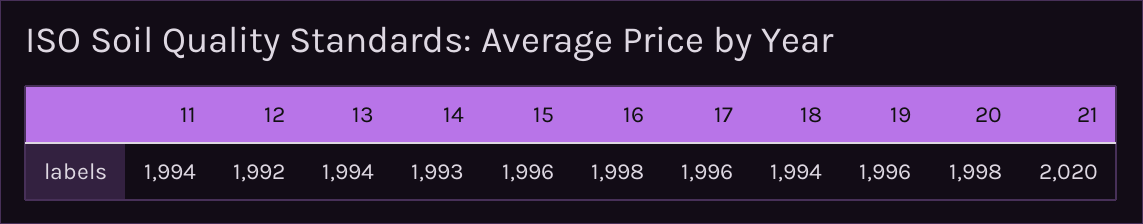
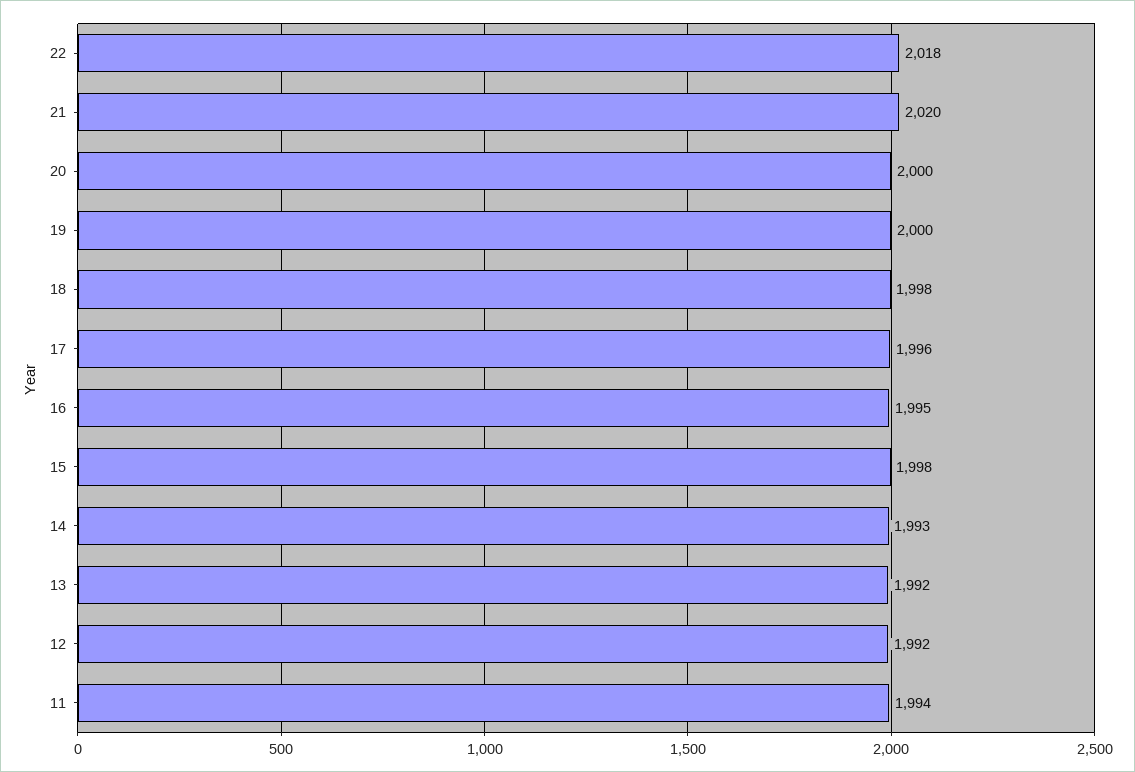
13: 1994 -> 1992
15: 1996 -> 1998
16: 1998 -> 1995
18: 1994 -> 1998
19: 1996 -> 2000
20: 1998 -> 2000
22: none -> 2018

